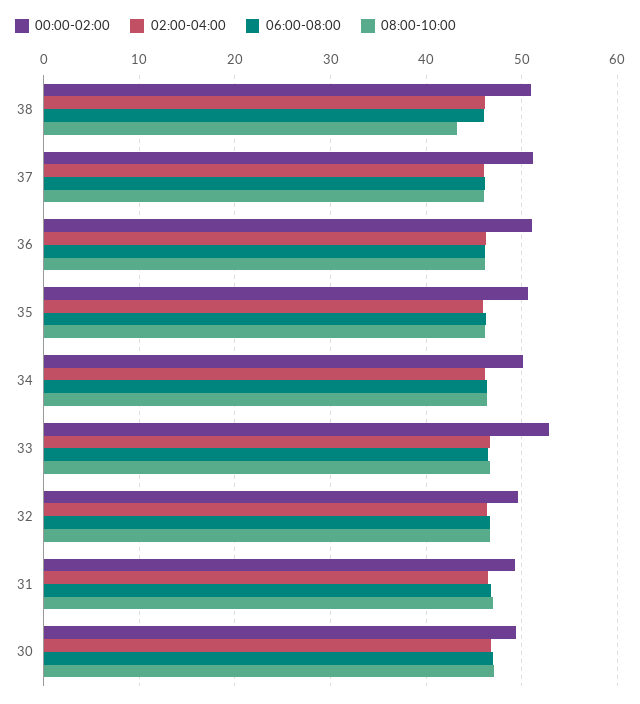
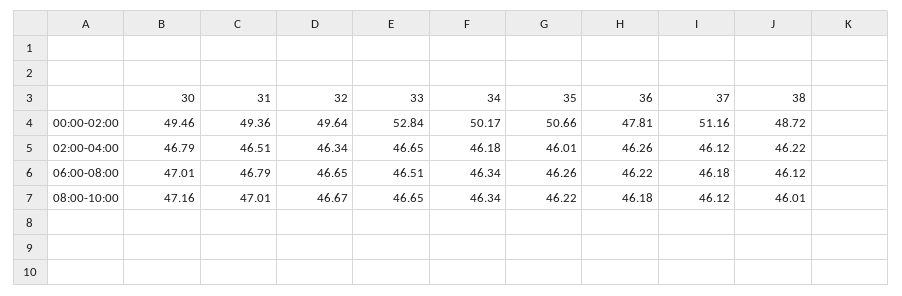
00:00-02:00, 38: 51 -> 48.72
08:00-10:00, 38: 43 -> 46.01
00:00-02:00, 36: 51 -> 47.81

